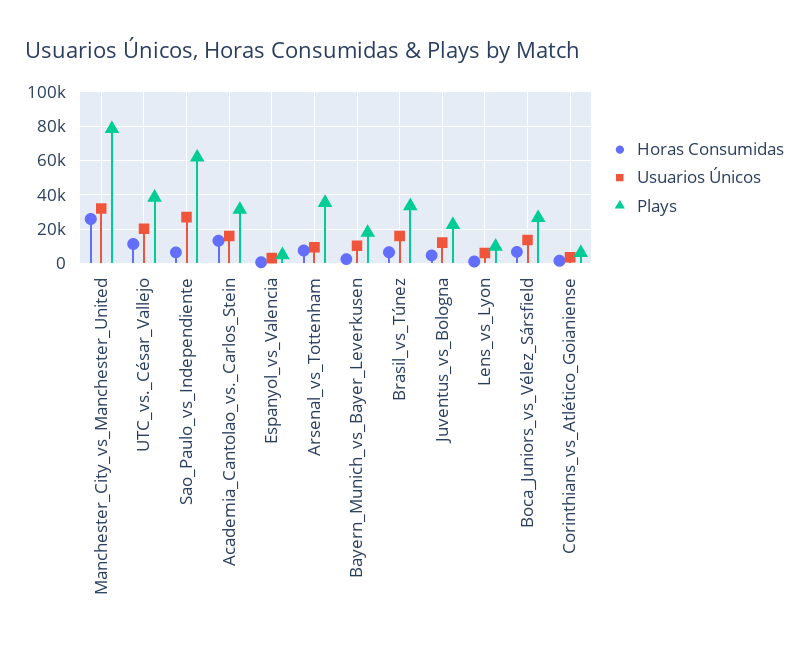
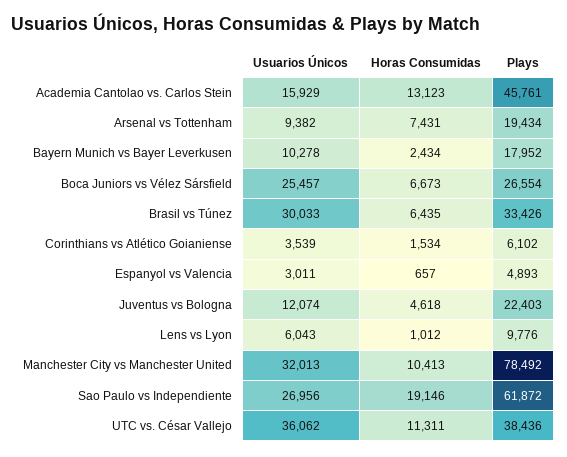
Horas Consumidas, Manchester_City_vs_Manchester_United: 25000 -> 10413
Usuarios Únicos, UTC_vs._César_Vallejo: 20000 -> 36062
Horas Consumidas, Sao_Paulo_vs_Independiente: 5000 -> 19146
Plays, Academia_Cantolao_vs._Carlos_Stein: 30000 -> 45761
Plays, Arsenal_vs_Tottenham: 35000 -> 19434
Usuarios Únicos, Brasil_vs_Túnez: 15000 -> 30033
Usuarios Únicos, Boca_Juniors_vs_Vélez_Sársfield: 15000 -> 25457

